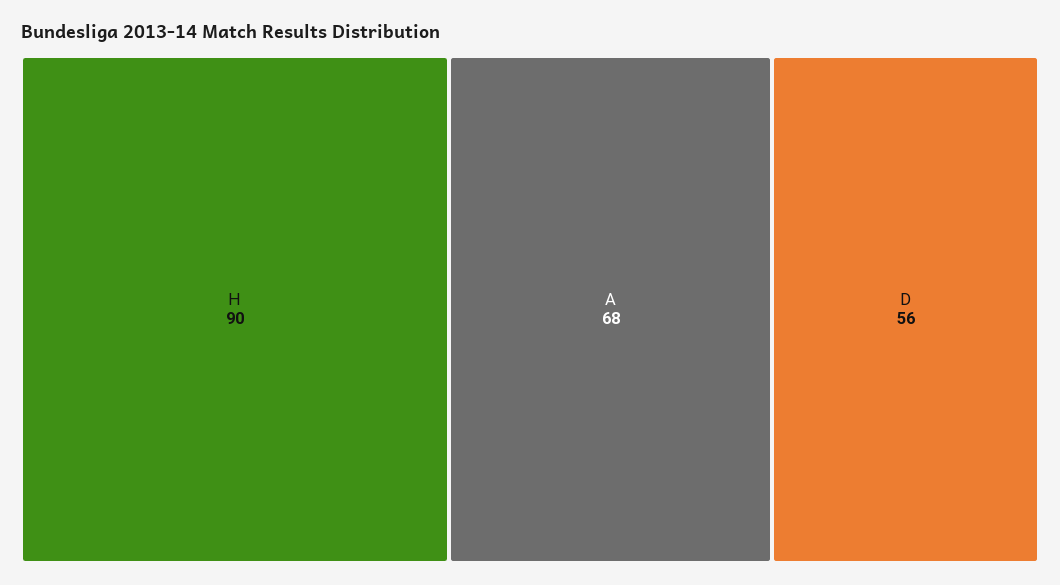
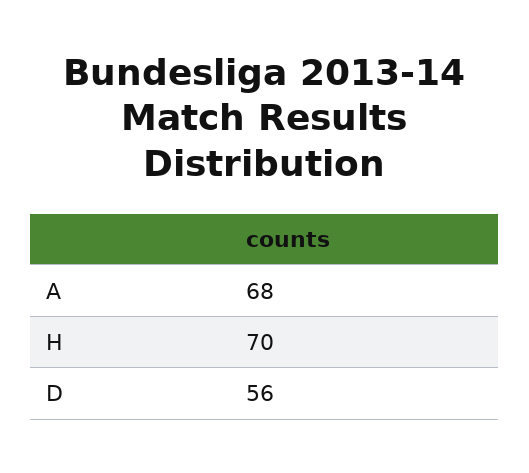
H: 90 -> 70

